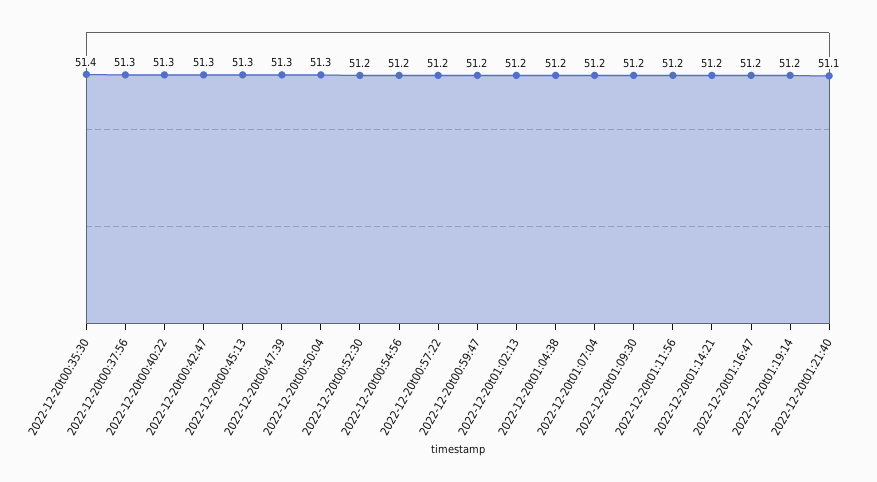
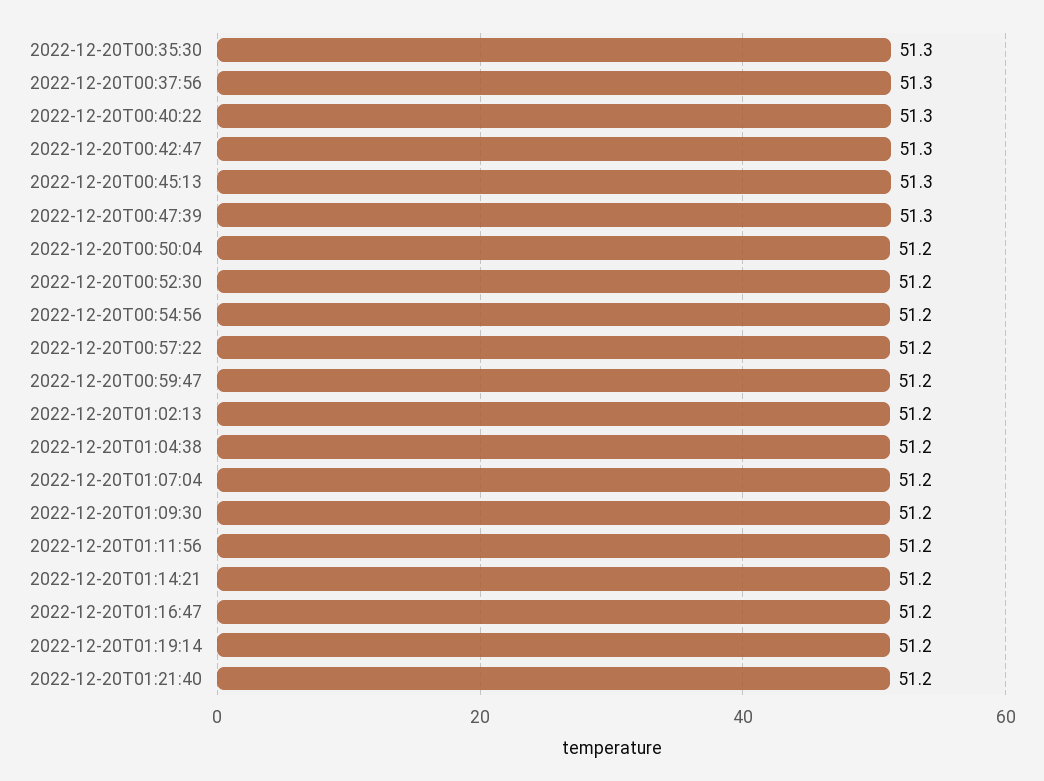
2022-12-20t00:35:30: 51.4 -> 51.3
2022-12-20t00:50:04: 51.3 -> 51.2
2022-12-20t01:21:40: 51.1 -> 51.2

